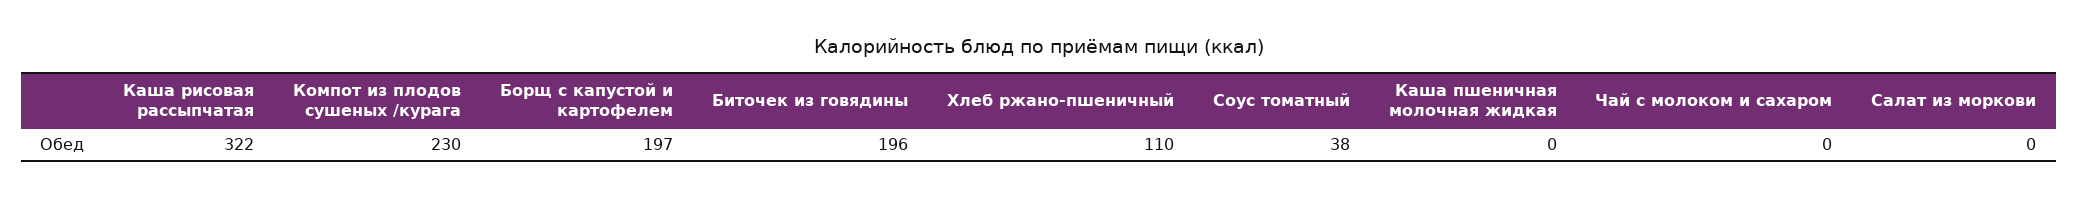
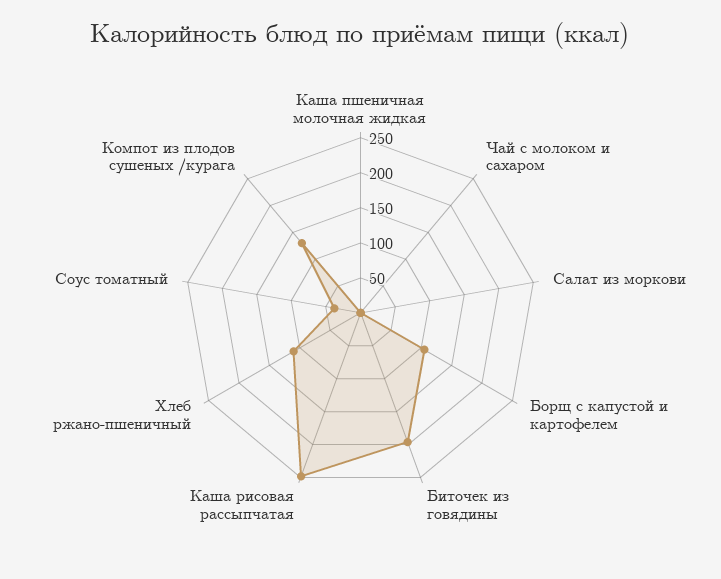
Каша рисовая рассыпчатая: 322 -> 250
Компот из плодов сушеных /курага: 230 -> 125
Борщ с капустой и картофелем: 197 -> 100

